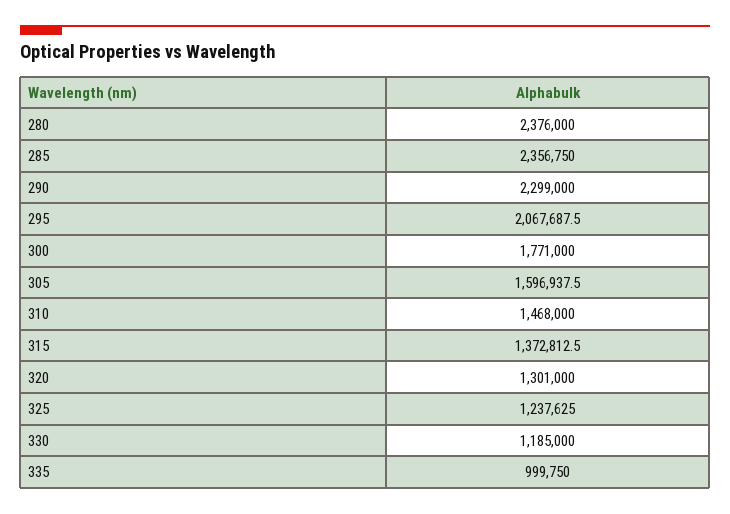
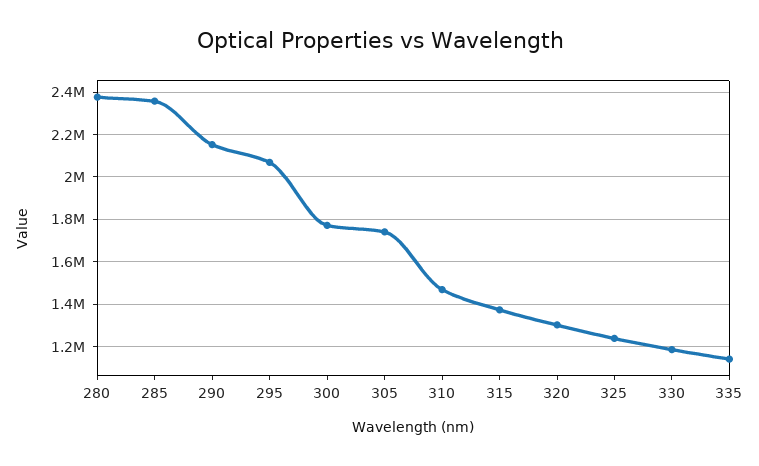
290: 2299000 -> 2150000
305: 1596937.5 -> 1750000
335: 999750 -> 1150000

